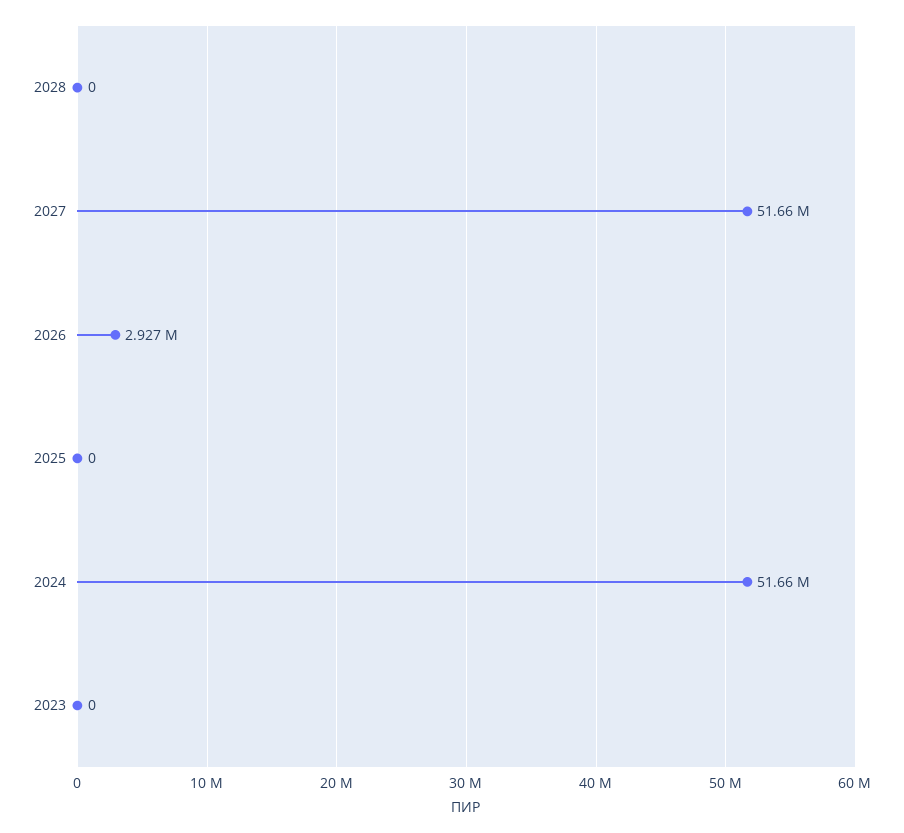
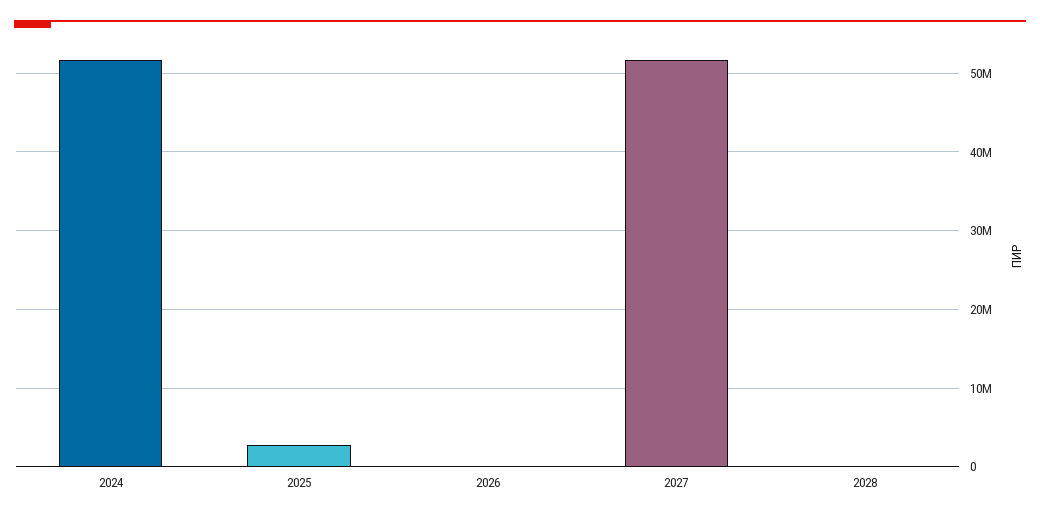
2026: 2927000 -> 0
2025: 0 -> 3000000
2023: 0 -> none

